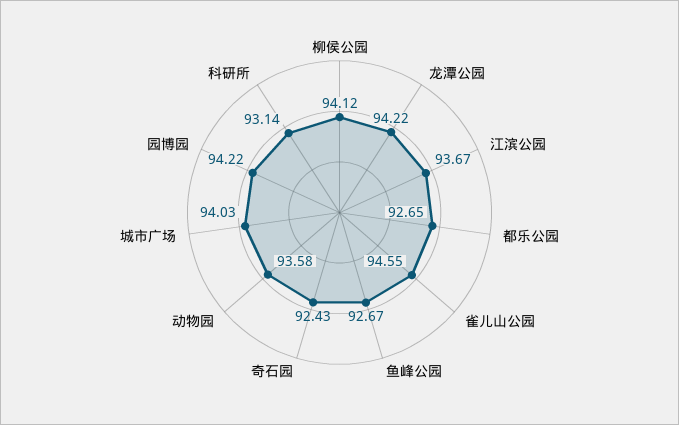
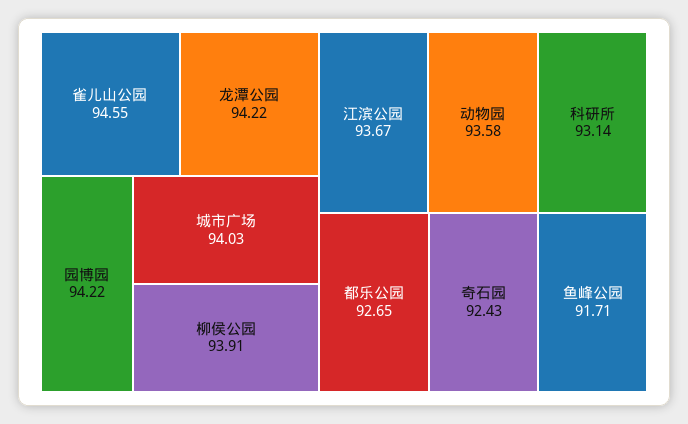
柳侯公园: 94.12 -> 93.91
鱼峰公园: 92.67 -> 91.71

